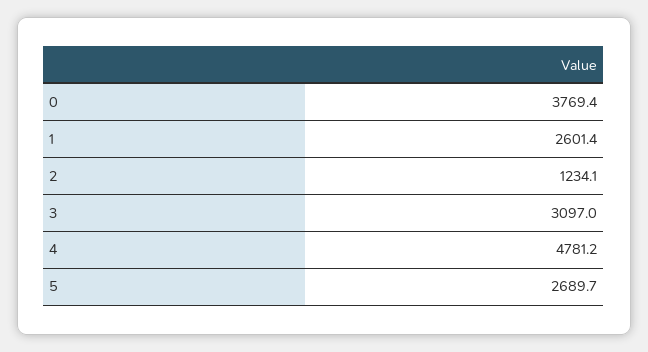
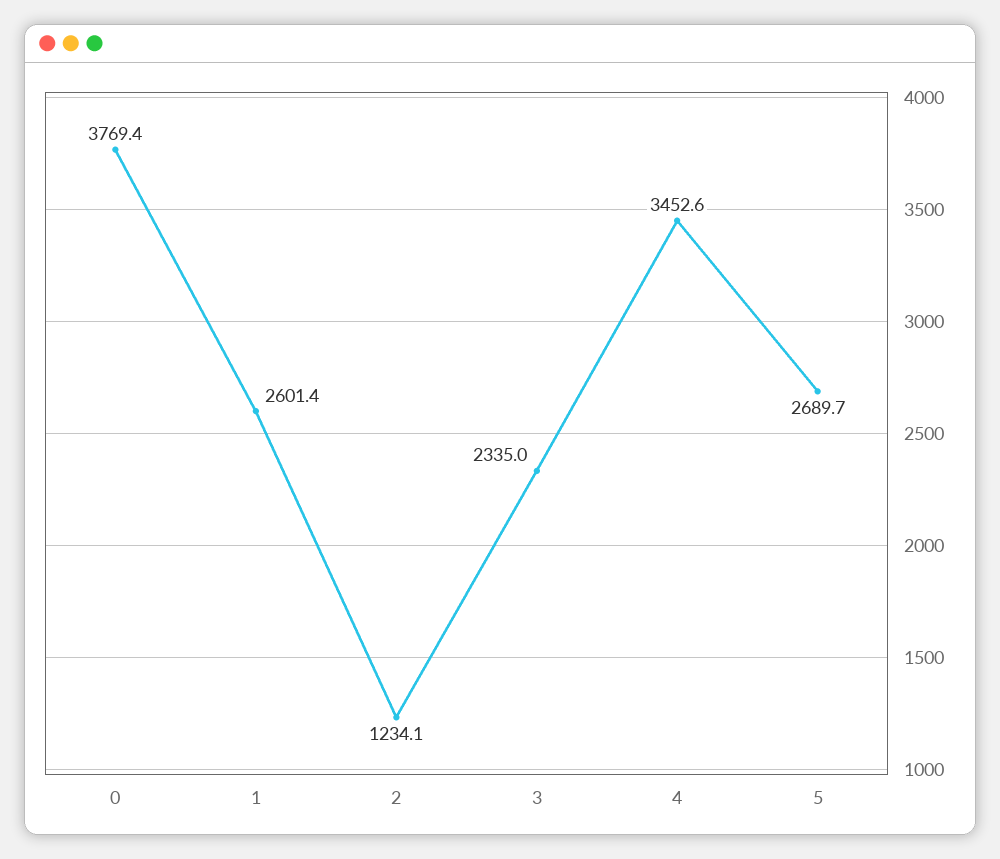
3: 3097 -> 2335
4: 4781.2 -> 3452.6

